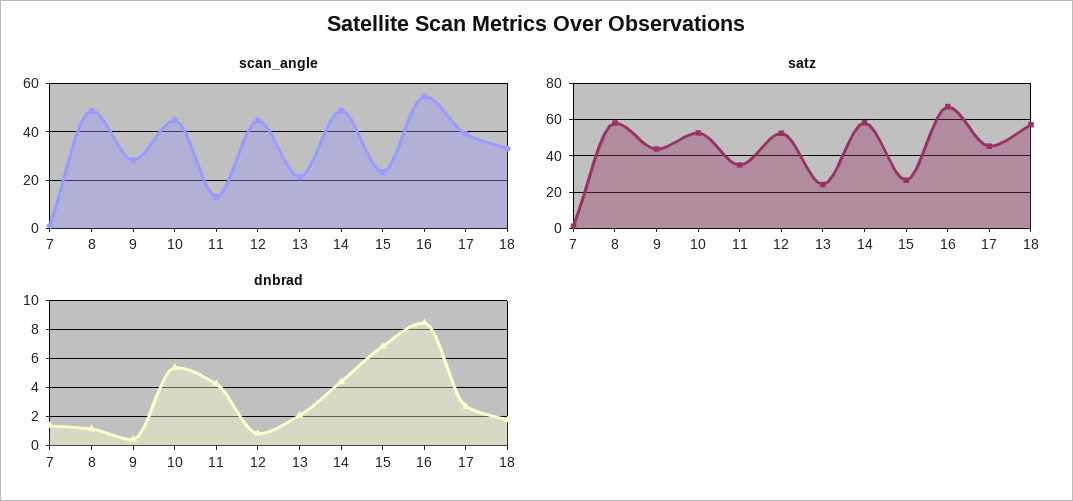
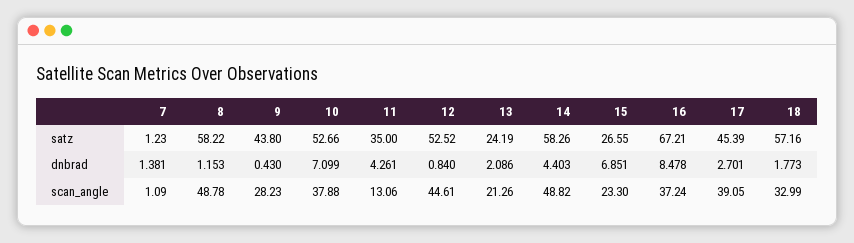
scan_angle, 10: 45 -> 37.88
scan_angle, 16: 55 -> 37.24
dnbrad, 10: 5.5 -> 7.099

